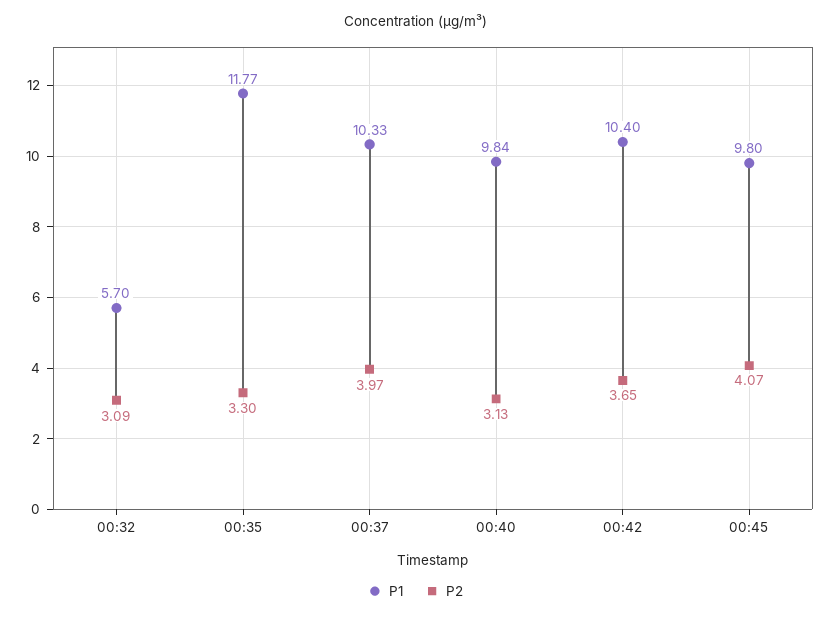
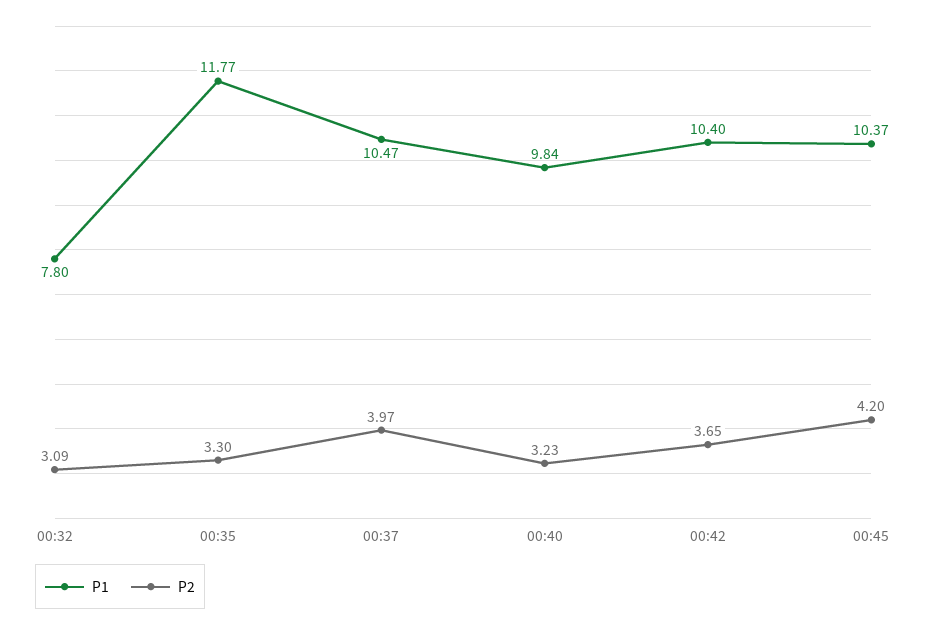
P1, 00:32: 5.7 -> 7.8
P1, 00:37: 10.33 -> 10.47
P2, 00:40: 3.13 -> 3.23
P1, 00:45: 9.8 -> 10.37
P2, 00:45: 4.07 -> 4.2

